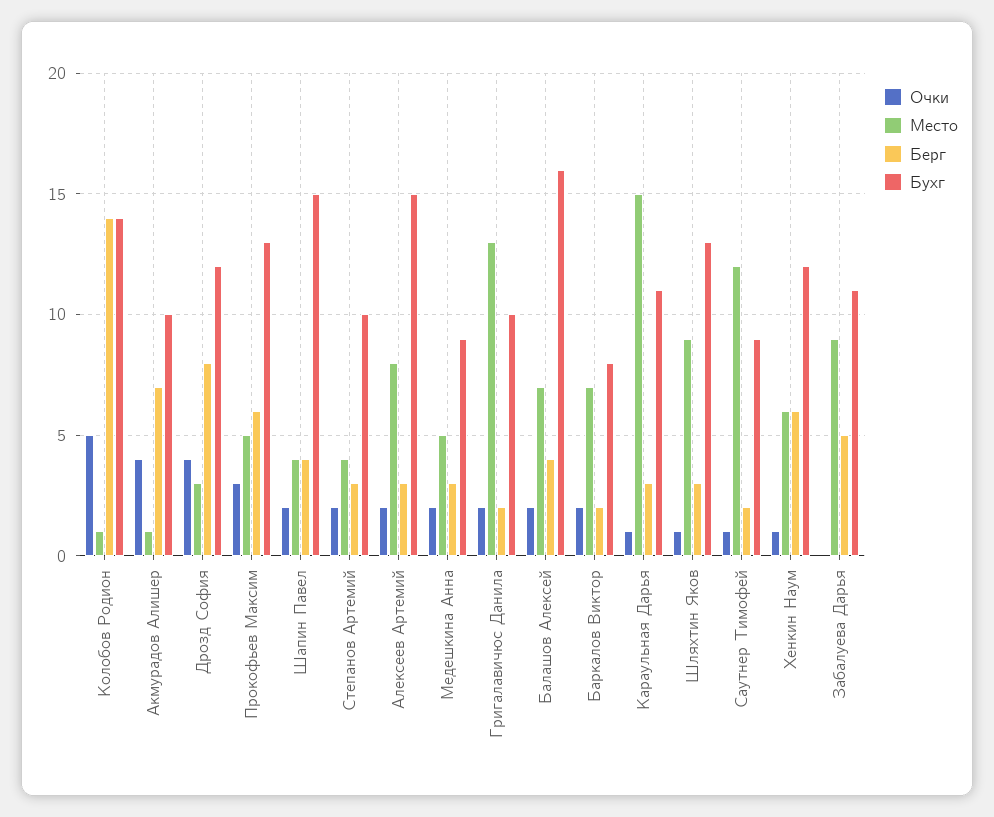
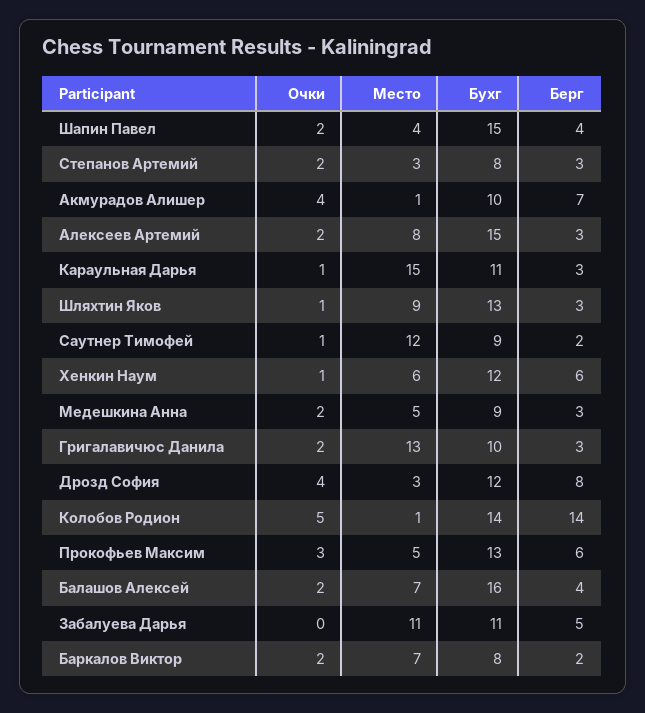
Место, Степанов Артемий: 4 -> 3
Бухг, Степанов Артемий: 10 -> 8
Берг, Григалавичюс Данила: 2 -> 3
Место, Забалуева Дарья: 9 -> 11

